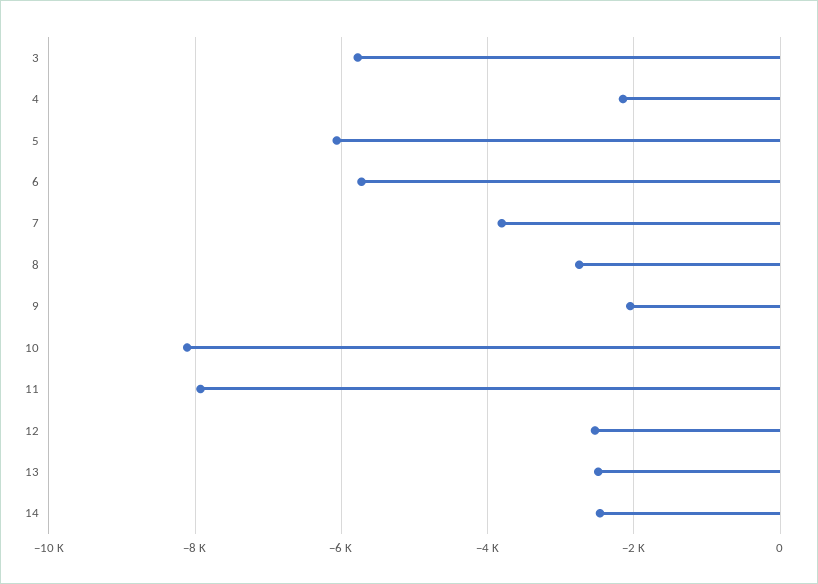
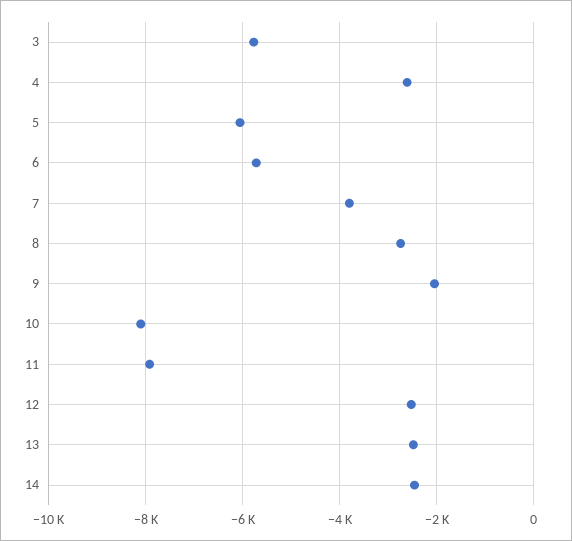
4: -2200 -> -2600

